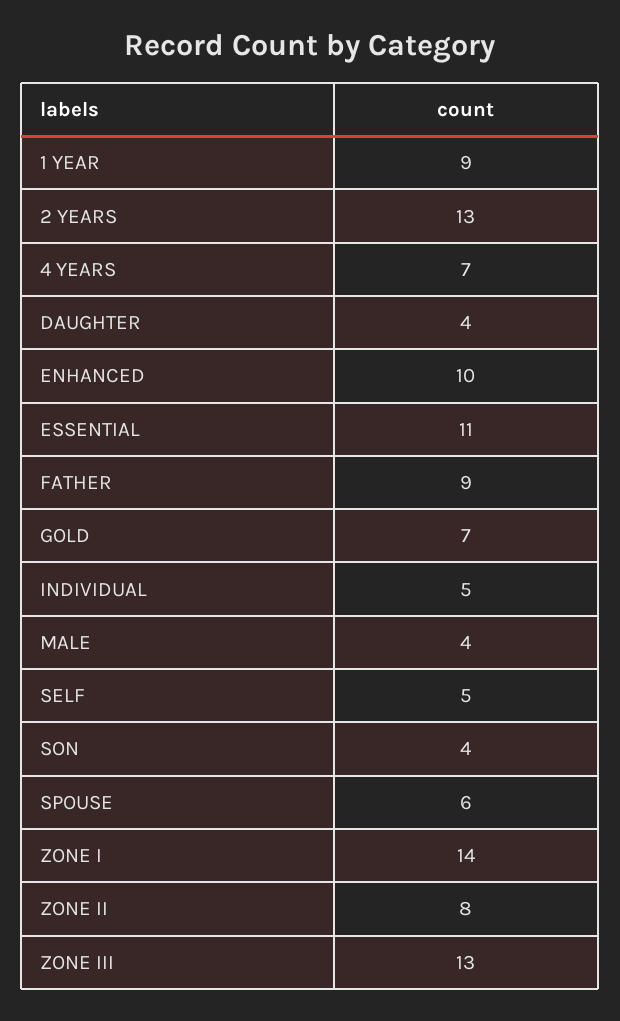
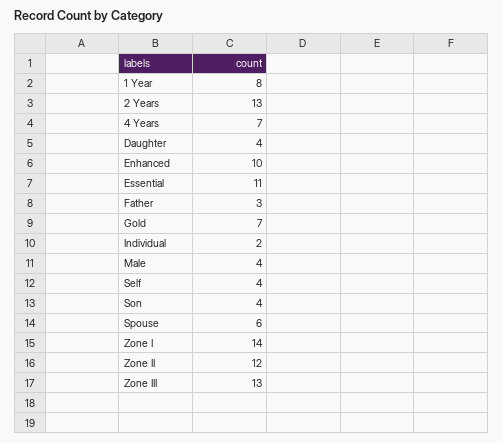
1 YEAR: 9 -> 8
FATHER: 9 -> 3
INDIVIDUAL: 5 -> 2
SELF: 5 -> 4
ZONE II: 8 -> 12

